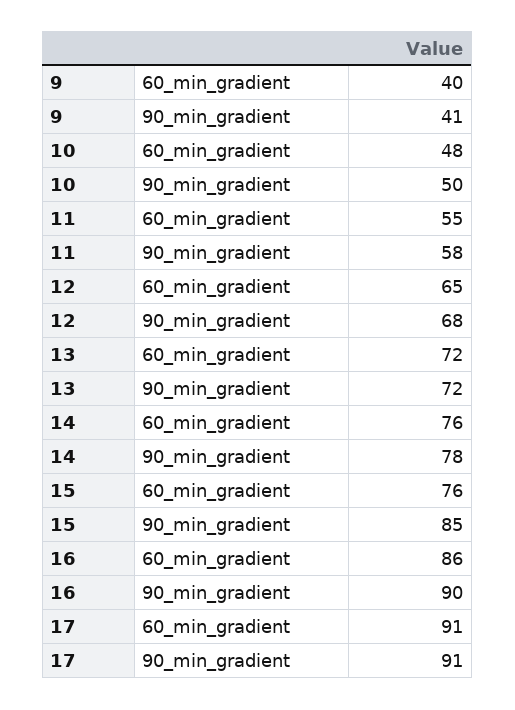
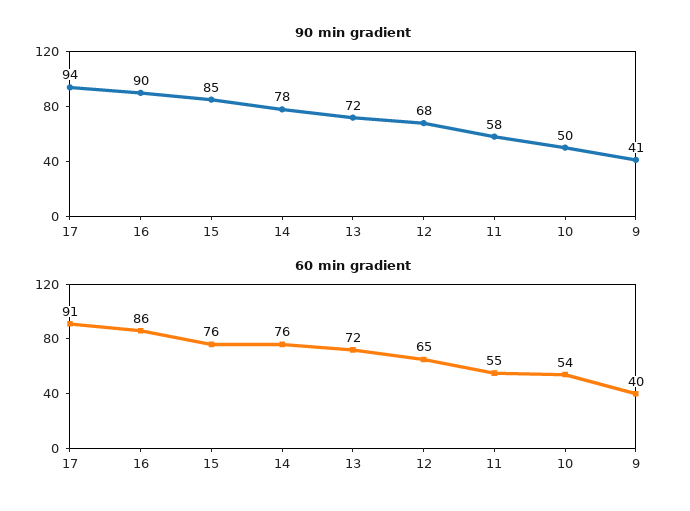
60_min_gradient, 10: 48 -> 54
90_min_gradient, 17: 91 -> 94

